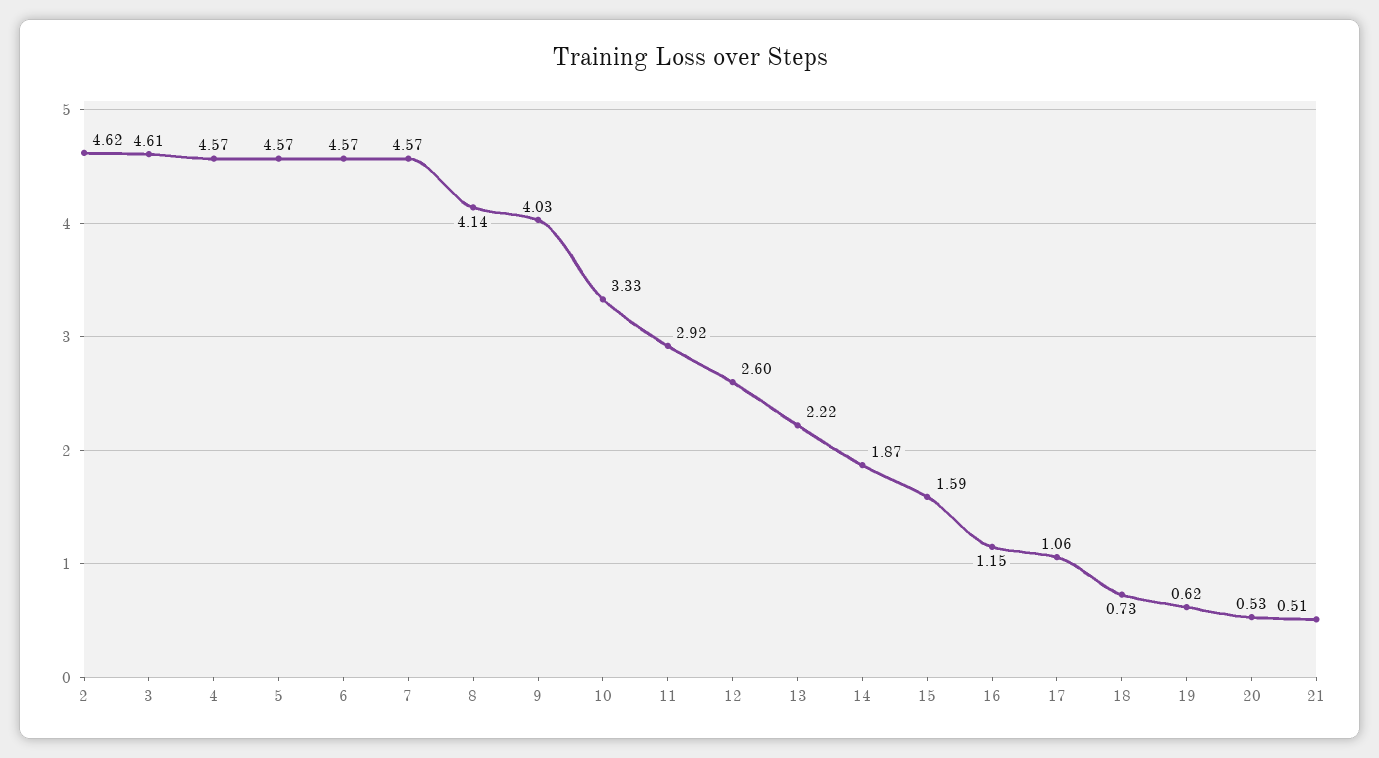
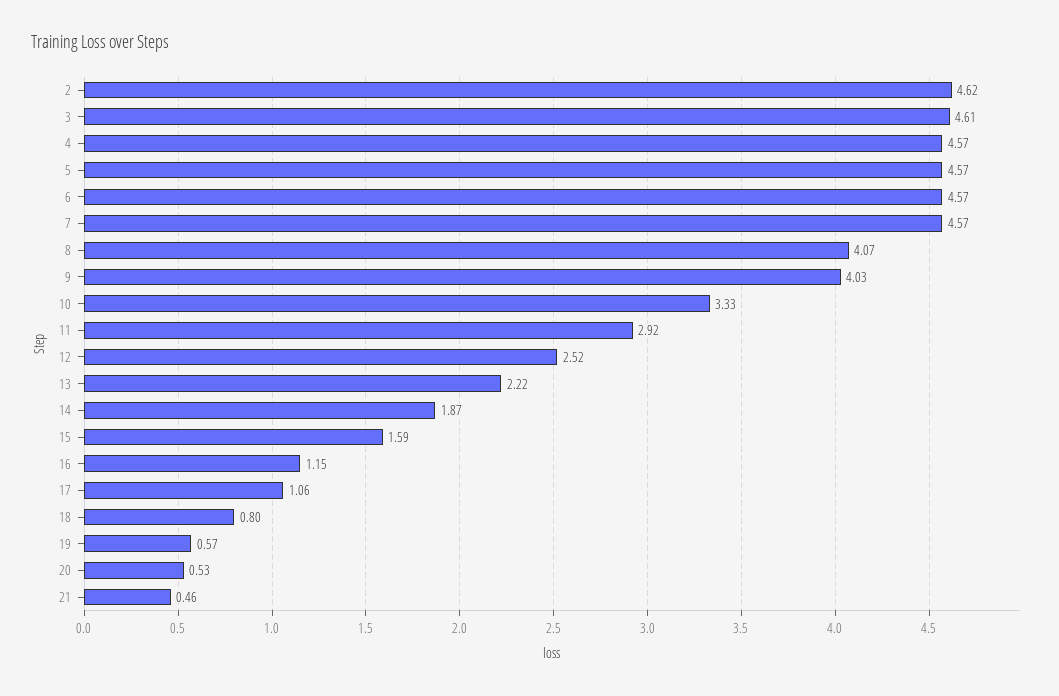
8: 4.14 -> 4.07
12: 2.6 -> 2.52
18: 0.73 -> 0.8
19: 0.62 -> 0.57
21: 0.51 -> 0.46

